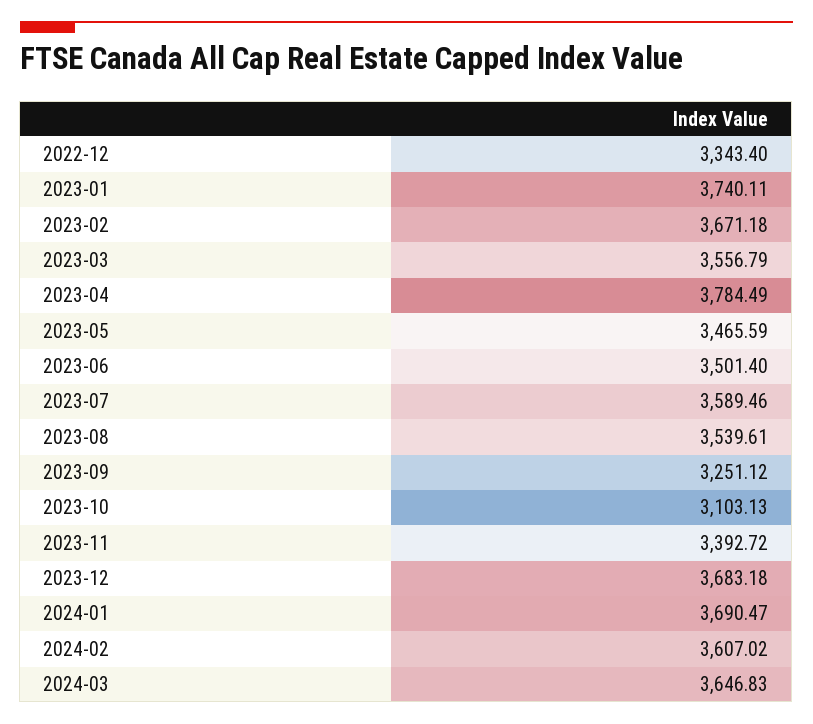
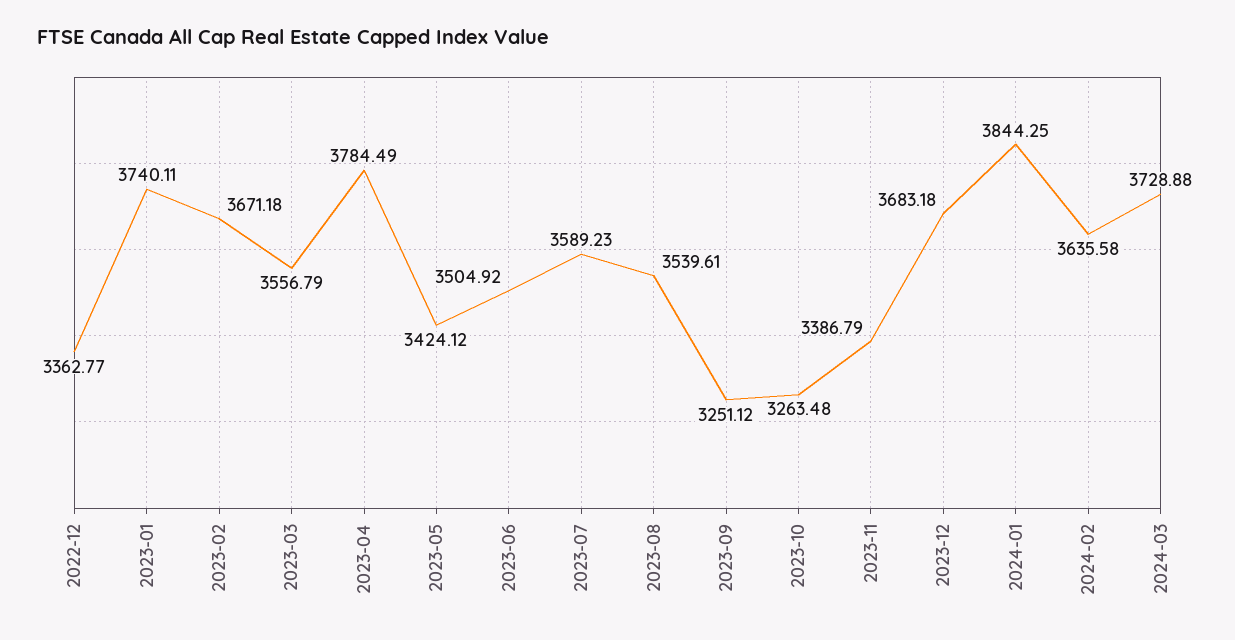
2022-12: 3343.4 -> 3362.77
2023-05: 3465.59 -> 3424.12
2023-06: 3501.4 -> 3504.92
2023-07: 3589.46 -> 3589.23
2023-10: 3103.13 -> 3263.48
2023-11: 3392.72 -> 3386.79
2024-01: 3690.47 -> 3844.25
2024-02: 3607.02 -> 3635.58
2024-03: 3646.83 -> 3728.88

